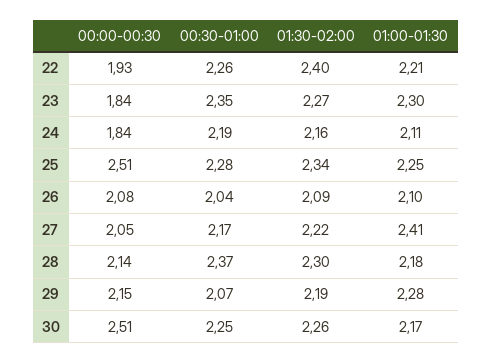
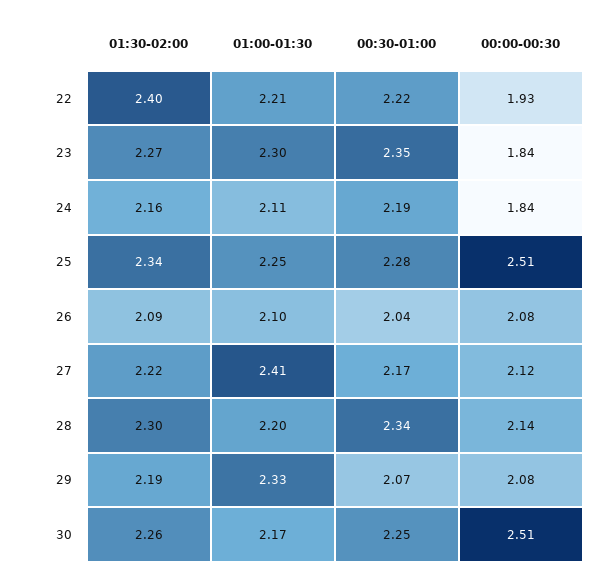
00:30-01:00, 22: 2.26 -> 2.22
00:00-00:30, 27: 2.05 -> 2.12
00:30-01:00, 28: 2.37 -> 2.34
01:00-01:30, 28: 2.18 -> 2.2
00:00-00:30, 29: 2.15 -> 2.08
01:00-01:30, 29: 2.28 -> 2.33

